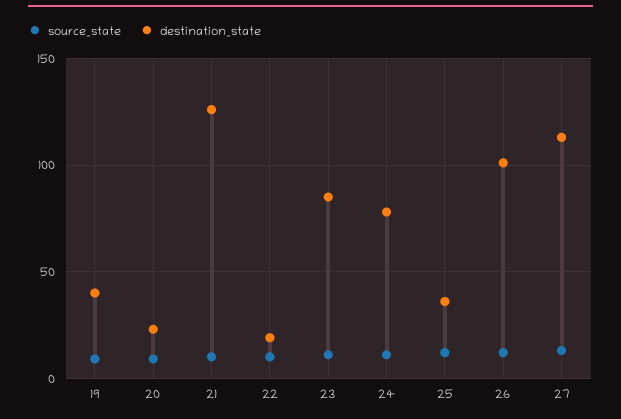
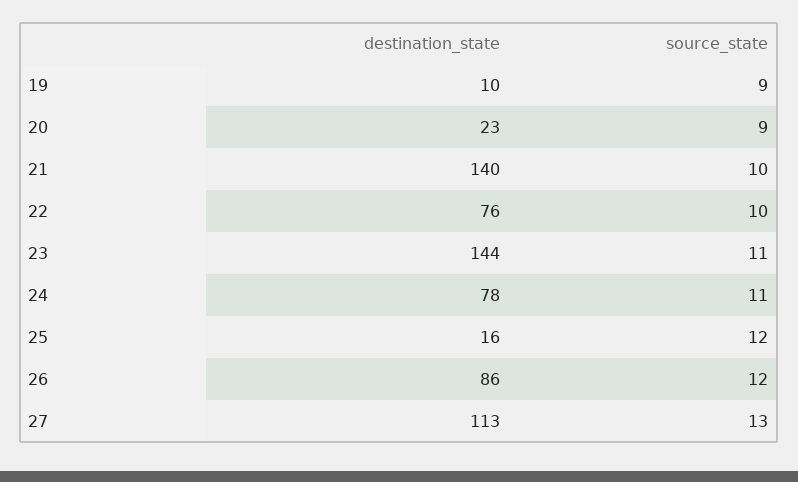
destination_state, 19: 40 -> 10
destination_state, 21: 125 -> 140
destination_state, 22: 20 -> 76
destination_state, 23: 85 -> 144
destination_state, 25: 35 -> 16
destination_state, 26: 100 -> 86

